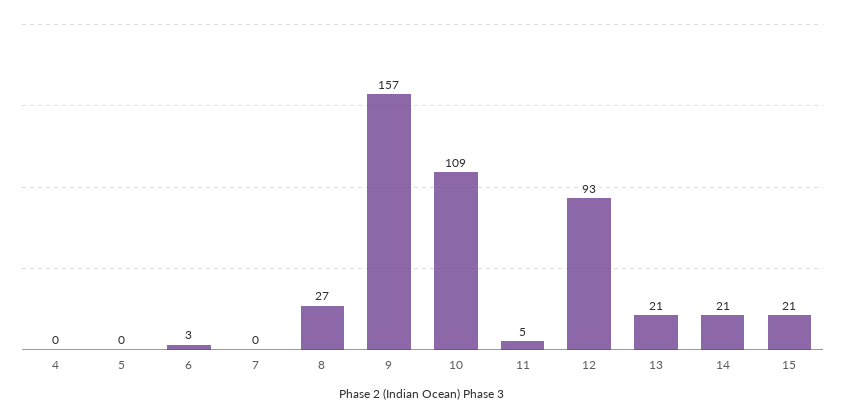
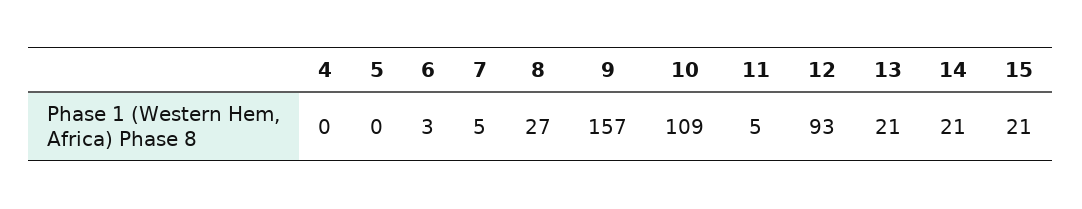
7: 0 -> 5

